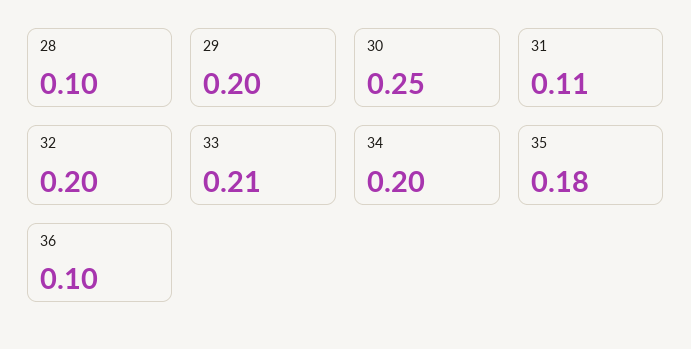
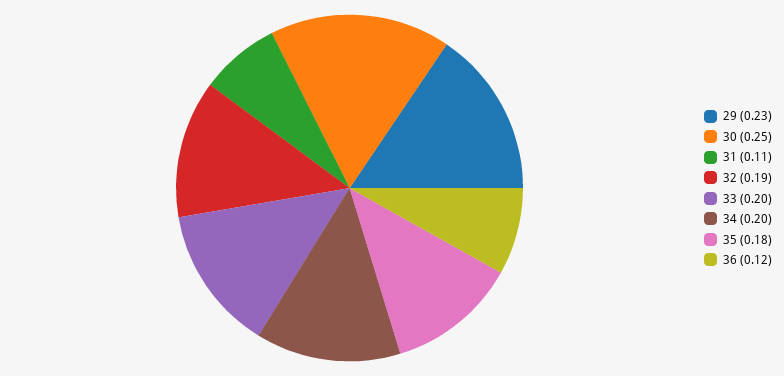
28: 0.1 -> none
29: 0.2 -> 0.23
32: 0.2 -> 0.19
33: 0.21 -> 0.2
36: 0.1 -> 0.12

